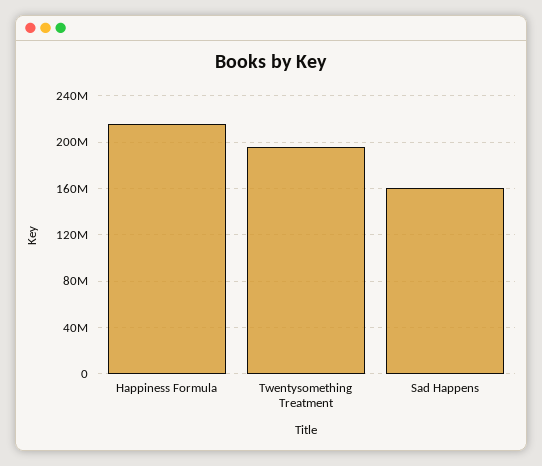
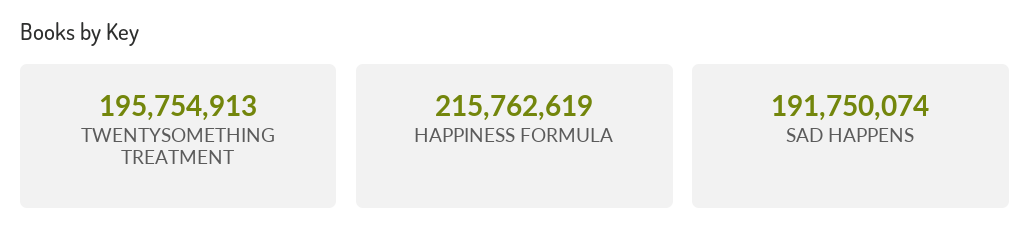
Sad Happens: 160000000 -> 191750074

